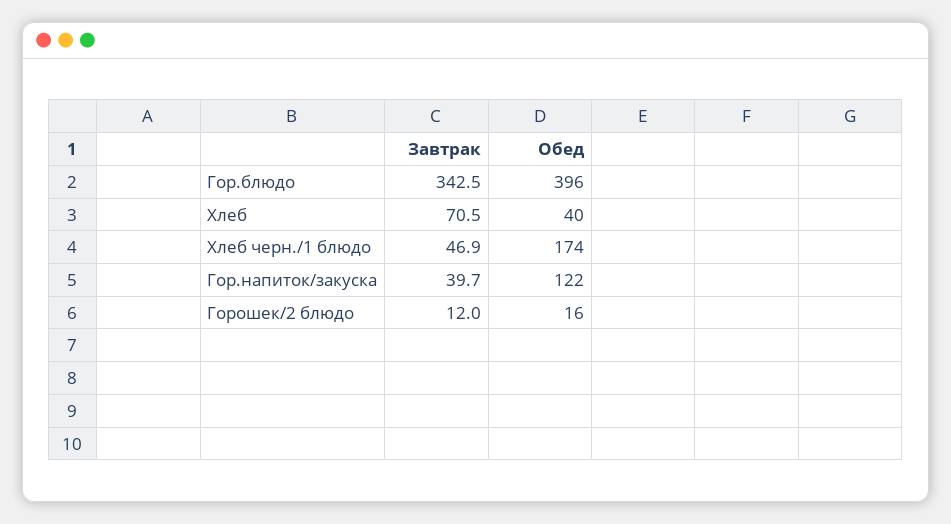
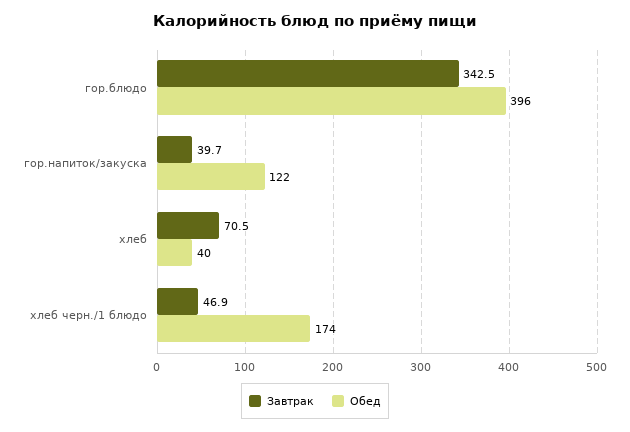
Завтрак, Горошек/2 блюдо: 12 -> none
Обед, Горошек/2 блюдо: 16 -> none

